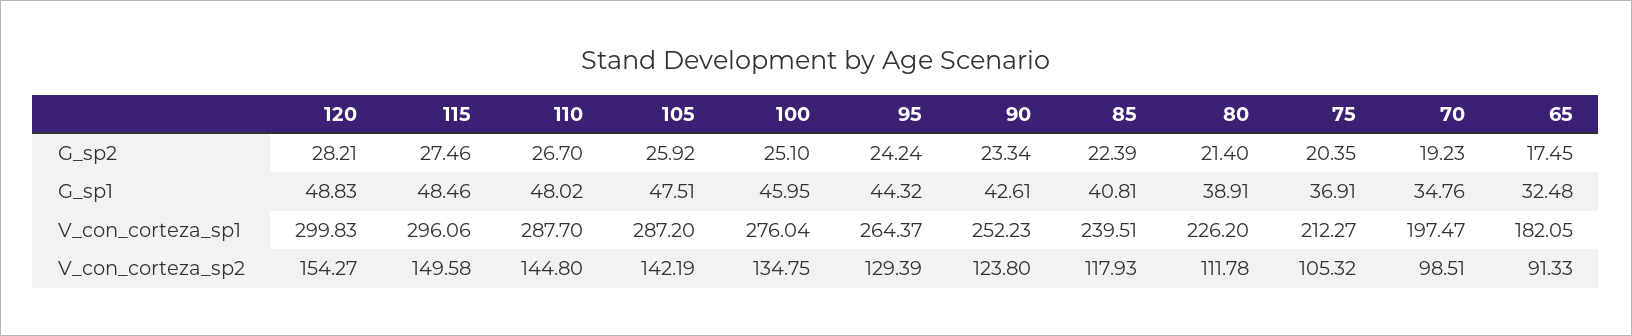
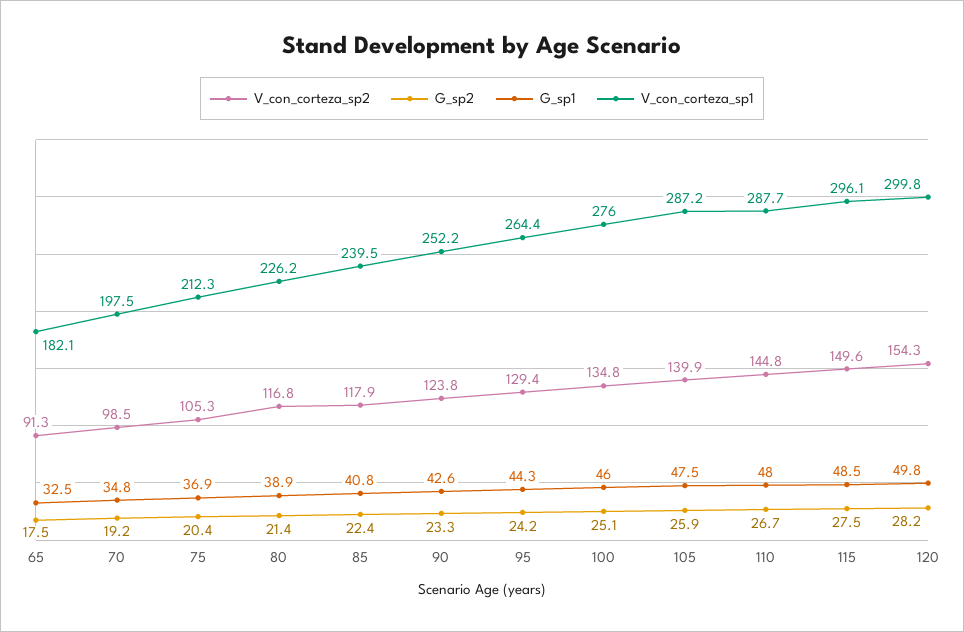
G_sp1, 120: 48.83 -> 49.8
V_con_corteza_sp2, 105: 142.19 -> 139.9
V_con_corteza_sp2, 80: 111.78 -> 116.8

